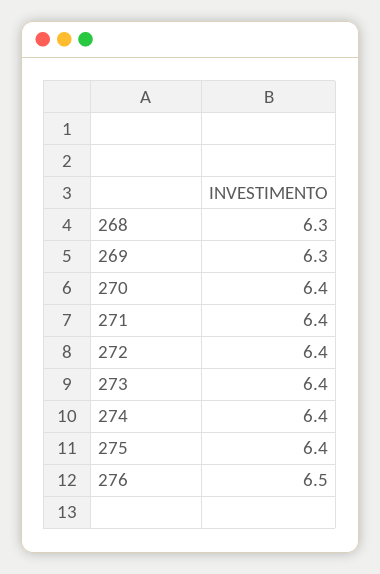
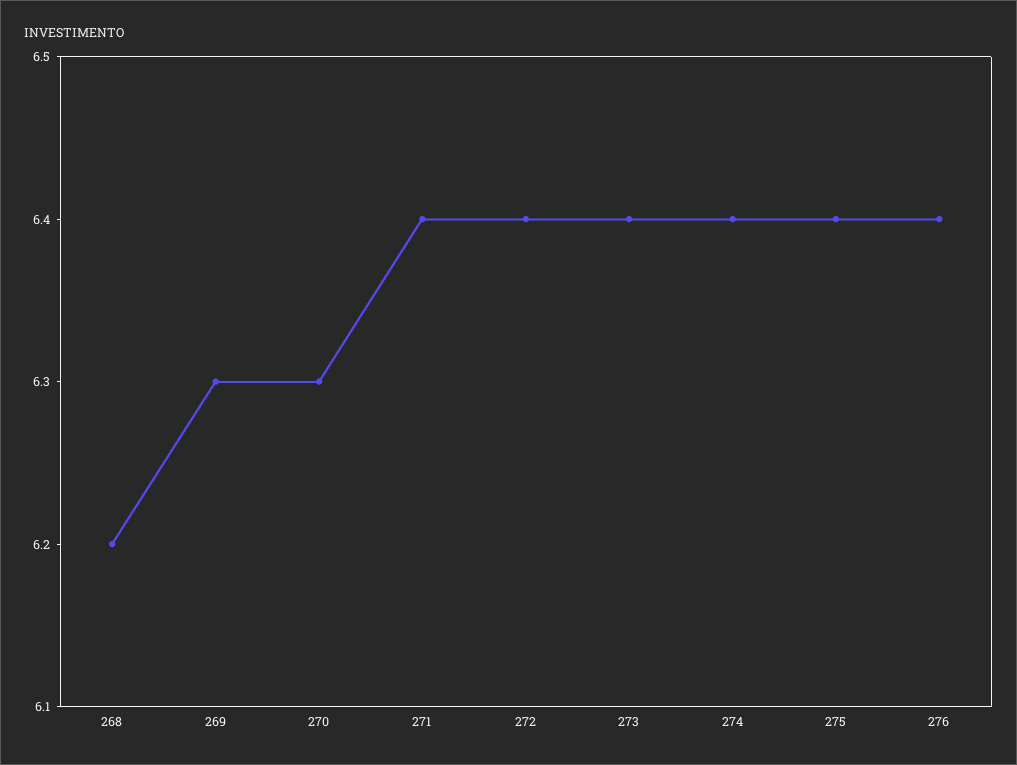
268: 6.3 -> 6.2
270: 6.4 -> 6.3
276: 6.5 -> 6.4

